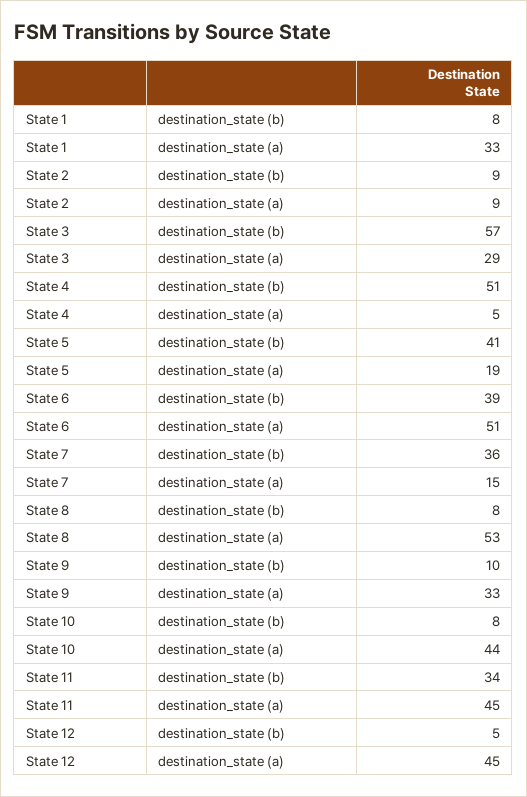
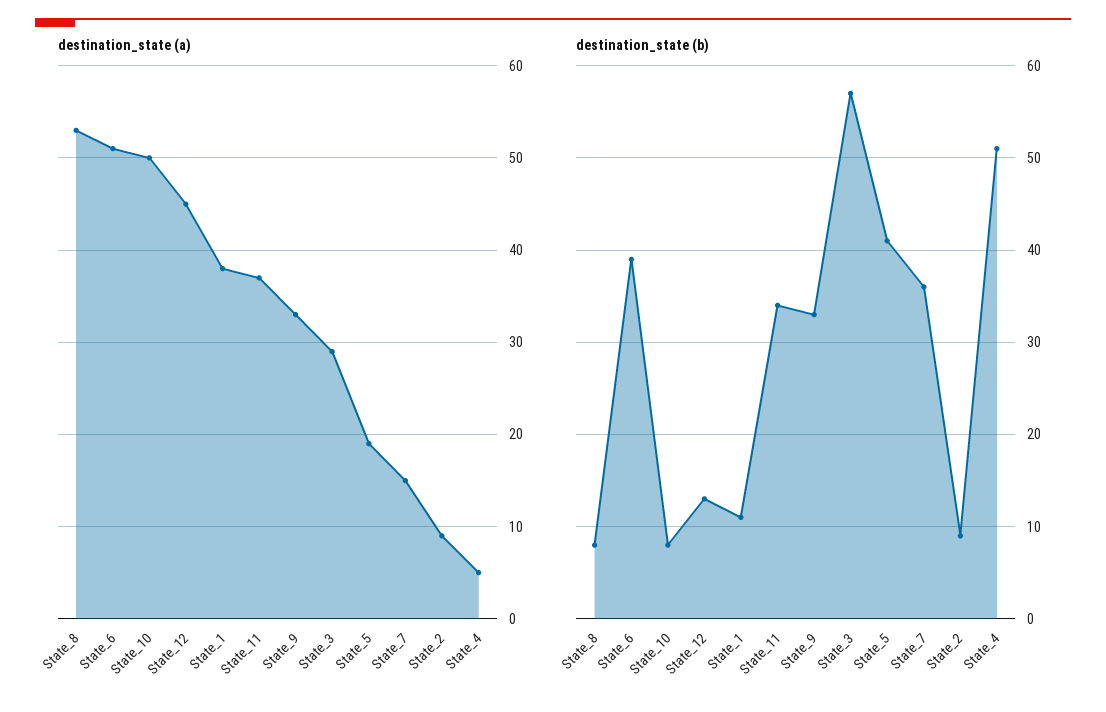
destination_state (b), State 1: 8 -> 11
destination_state (a), State 1: 33 -> 38
destination_state (b), State 9: 10 -> 33
destination_state (a), State 10: 44 -> 50
destination_state (a), State 11: 45 -> 37
destination_state (b), State 12: 5 -> 13

